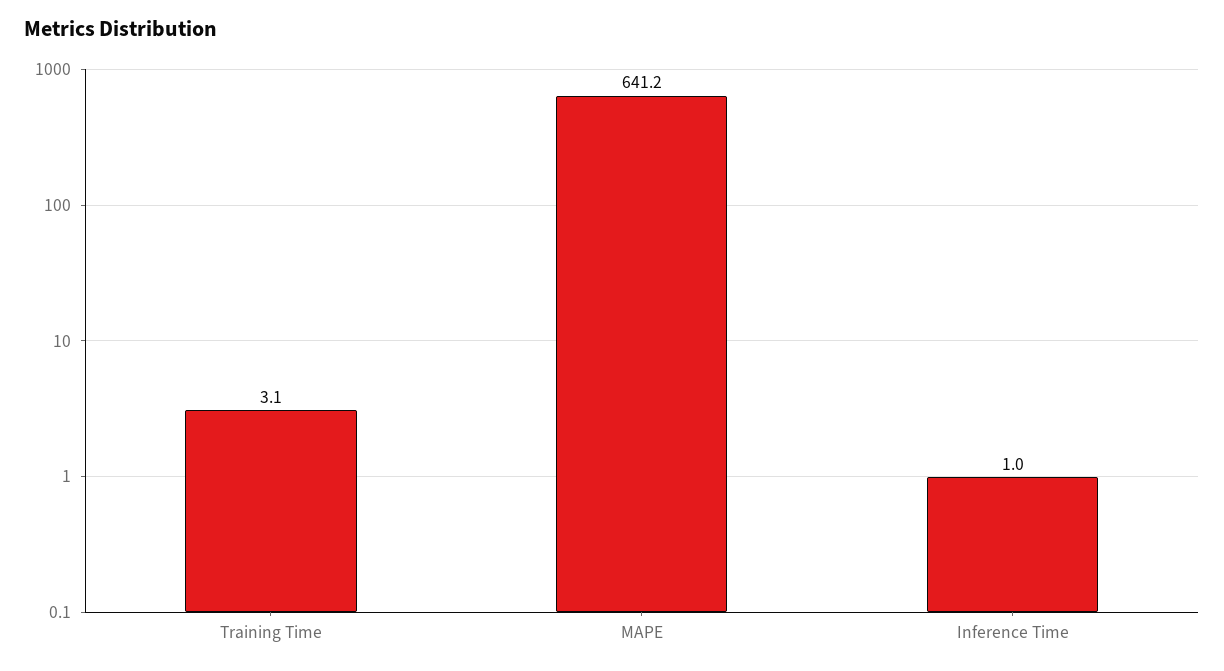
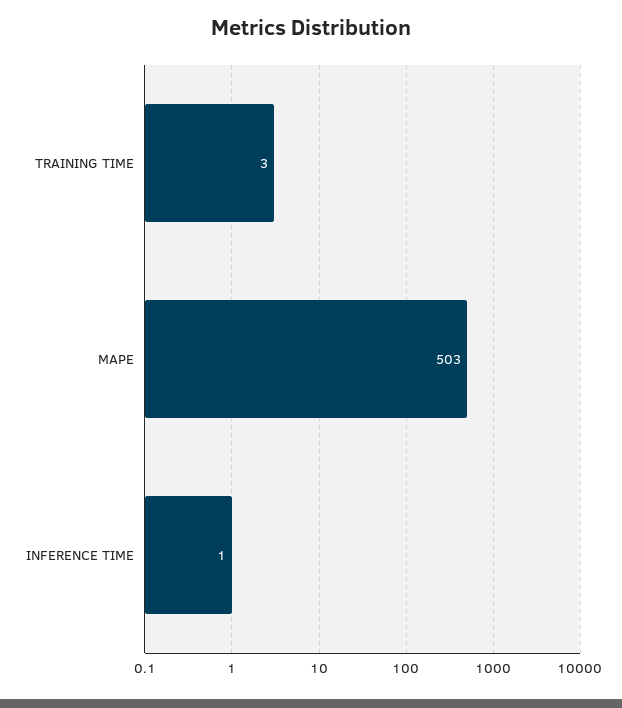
MAPE: 641.2 -> 503

